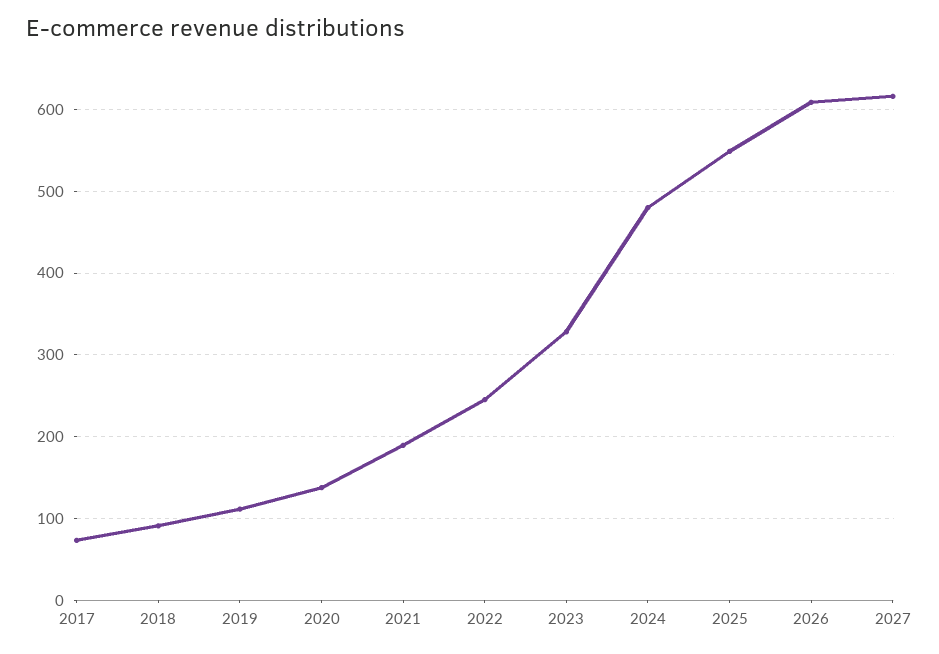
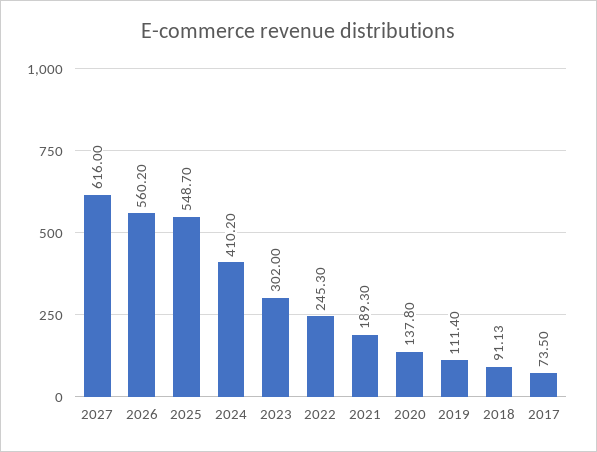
2023: 330 -> 302
2024: 480 -> 410.2
2026: 610 -> 560.2

